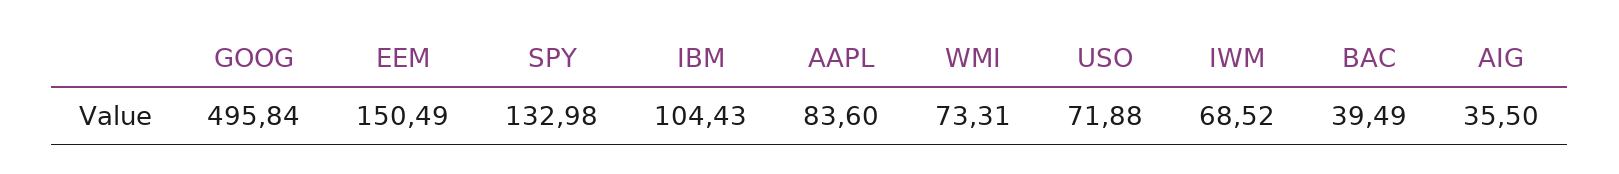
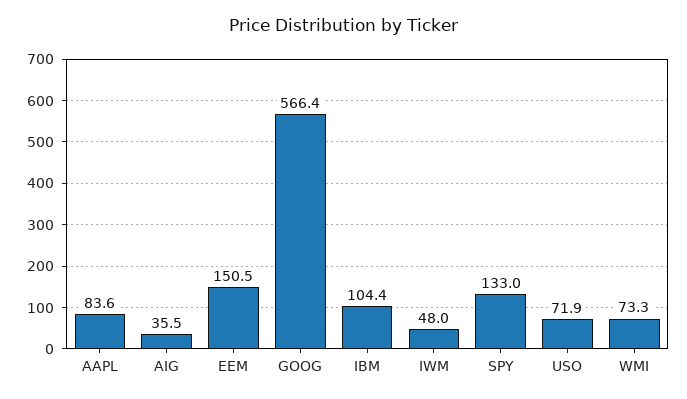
GOOG: 495.84 -> 566.4
IWM: 68.52 -> 48
BAC: 39.49 -> none

